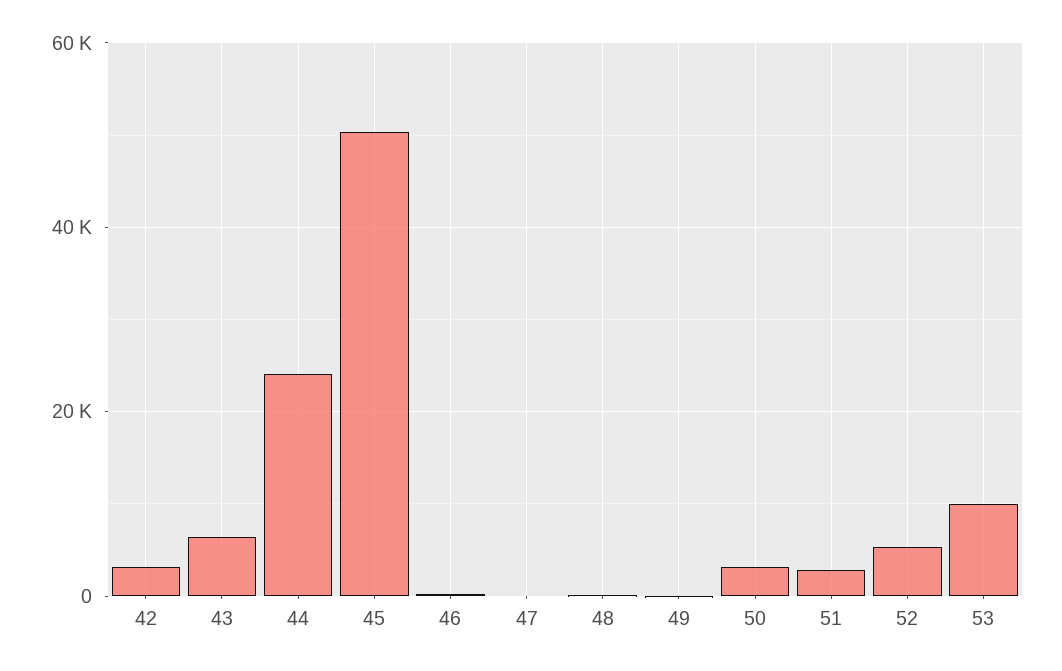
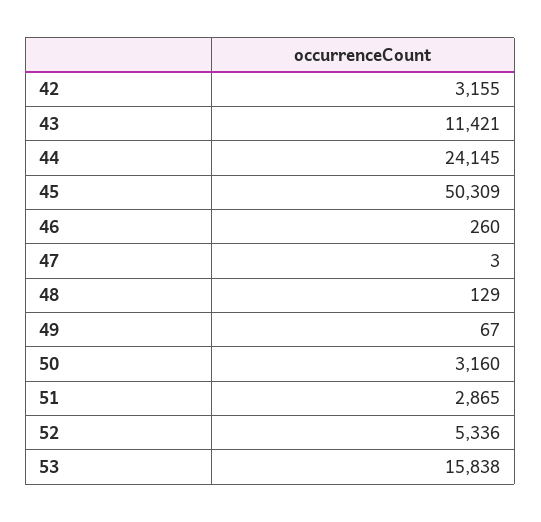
43: 6000 -> 11421
53: 10000 -> 15838

